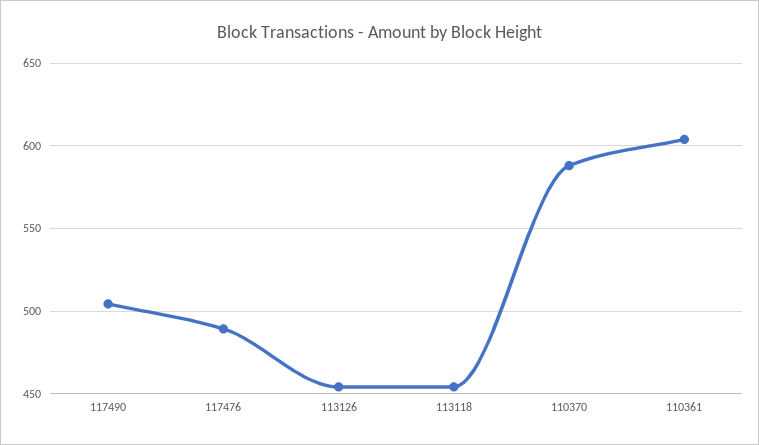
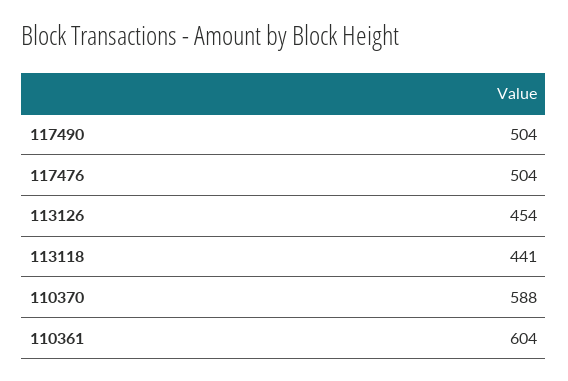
117476: 490 -> 504
113118: 455 -> 441

